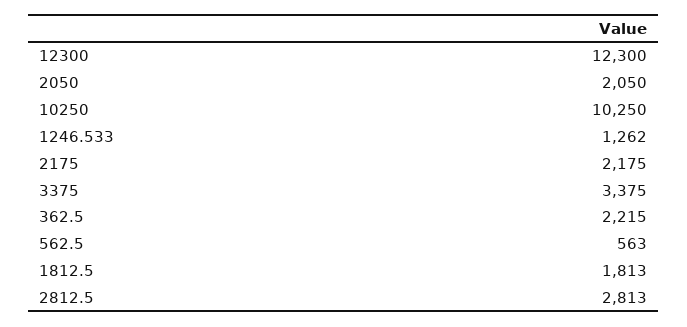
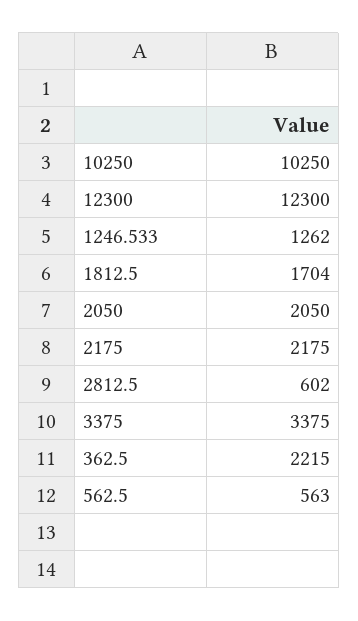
1812.5: 1813 -> 1704
2812.5: 2813 -> 602

